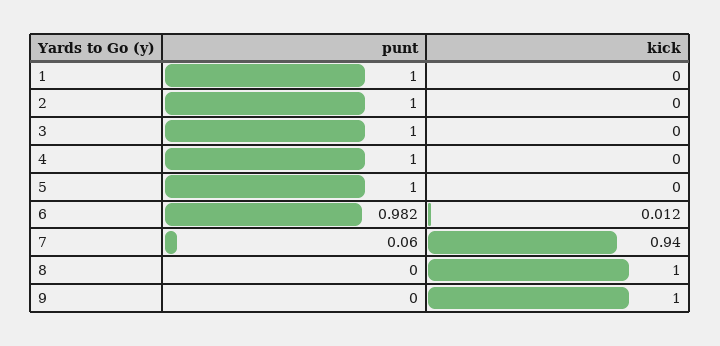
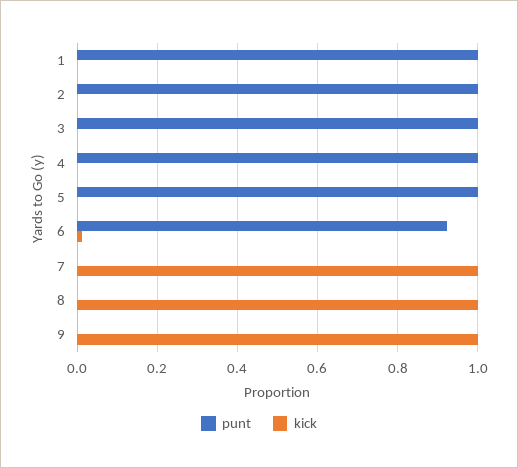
punt, 6: 0.982 -> 0.92
punt, 7: 0.06 -> 0
kick, 7: 0.94 -> 1

